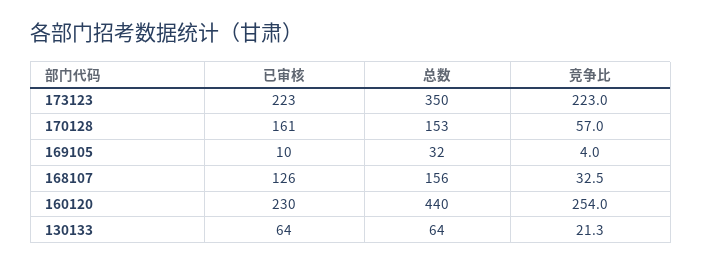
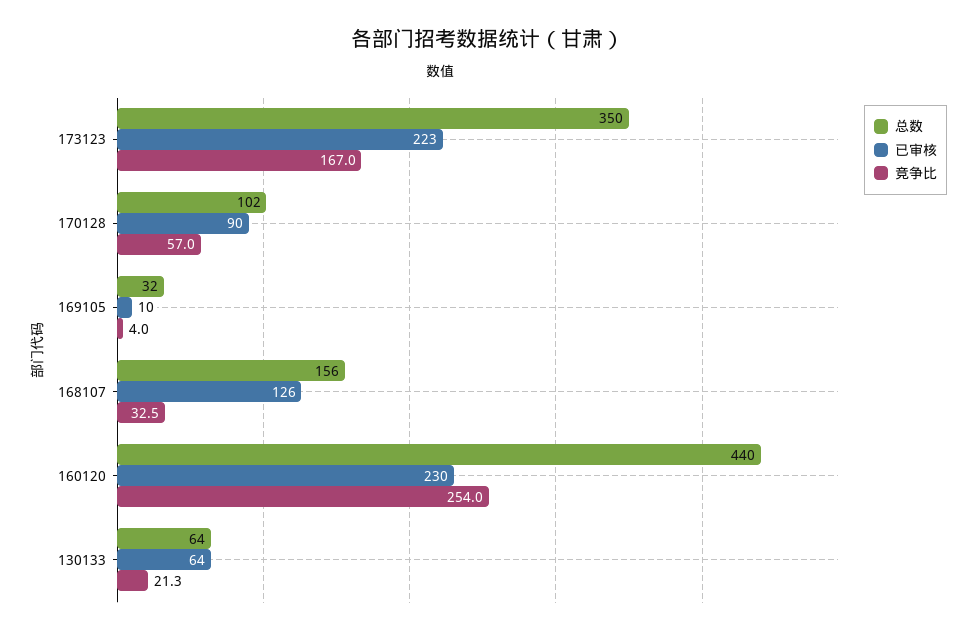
竞争比, 173123: 223 -> 167
已审核, 170128: 161 -> 90
总数, 170128: 153 -> 102

